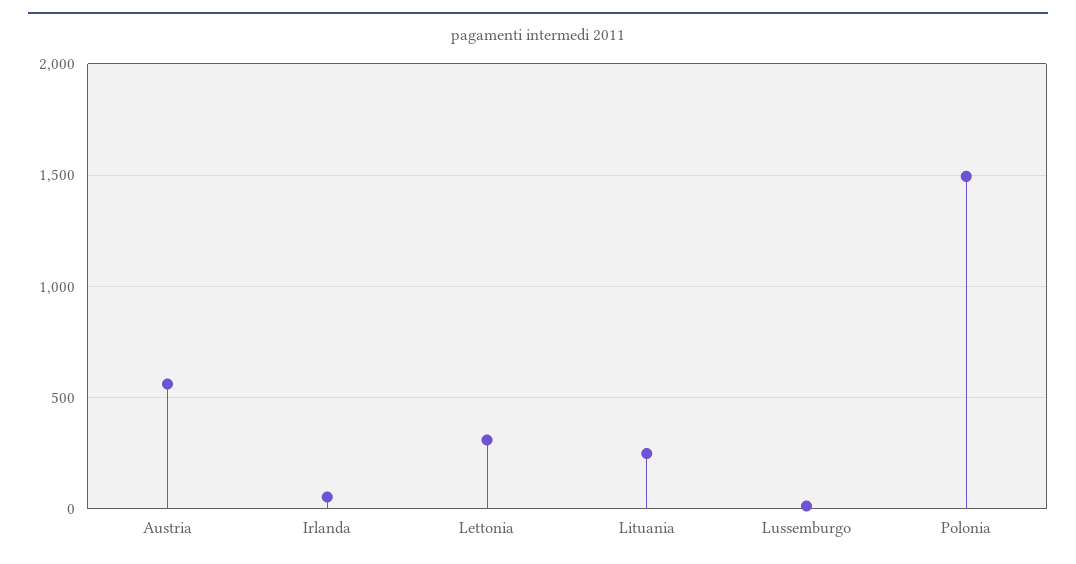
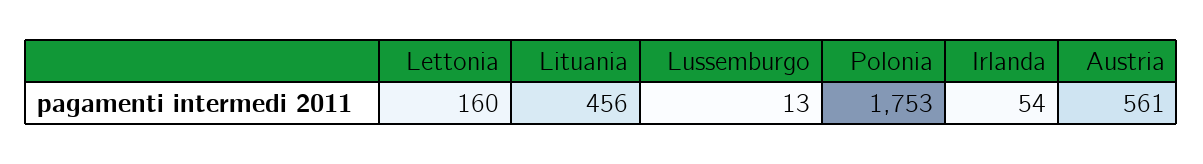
Lettonia: 300 -> 160
Lituania: 250 -> 456
Polonia: 1500 -> 1753

